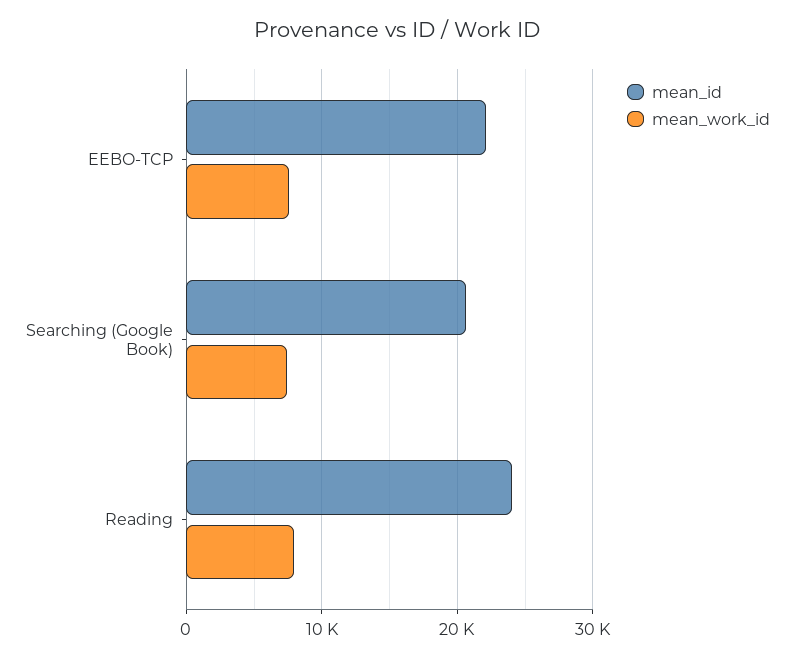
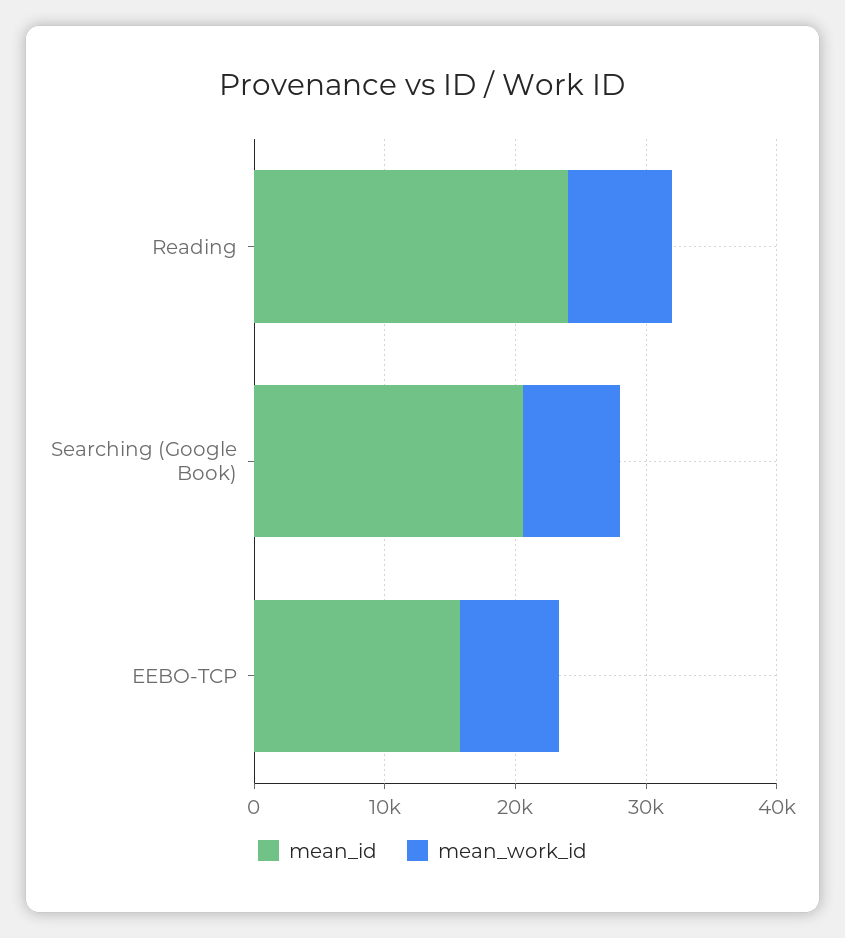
mean_id, EEBO-TCP: 22000 -> 16000

